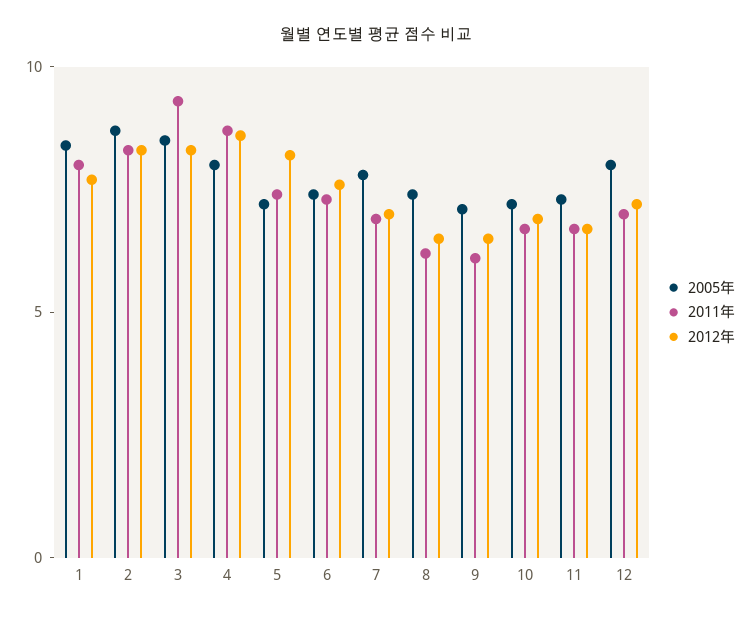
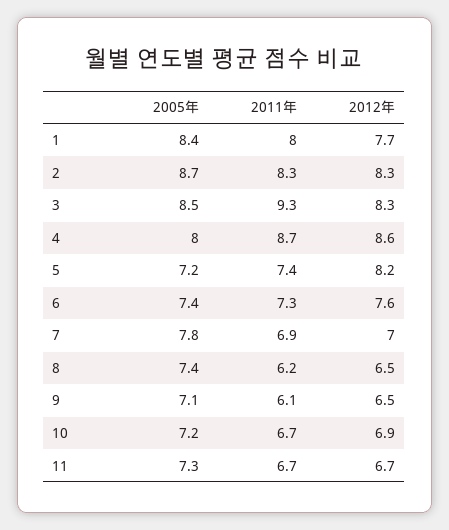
2005年, 12: 8 -> none
2011年, 12: 7 -> none
2012年, 12: 7 -> none

